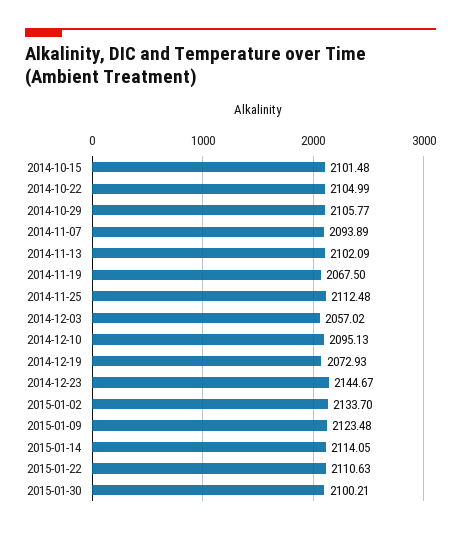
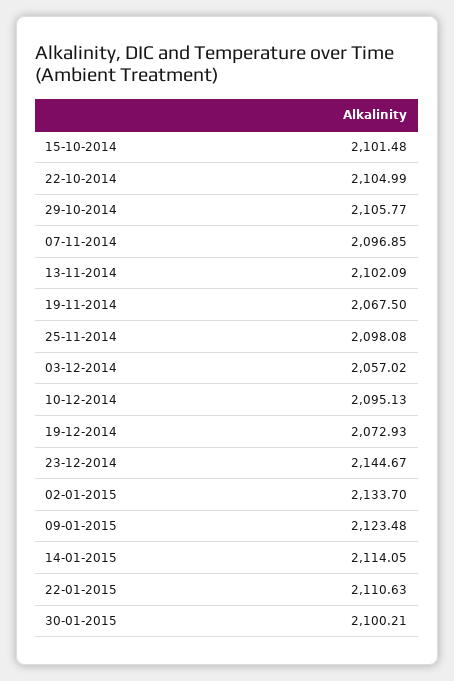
2014-11-07: 2093.89 -> 2096.85
2014-11-25: 2112.48 -> 2098.08

